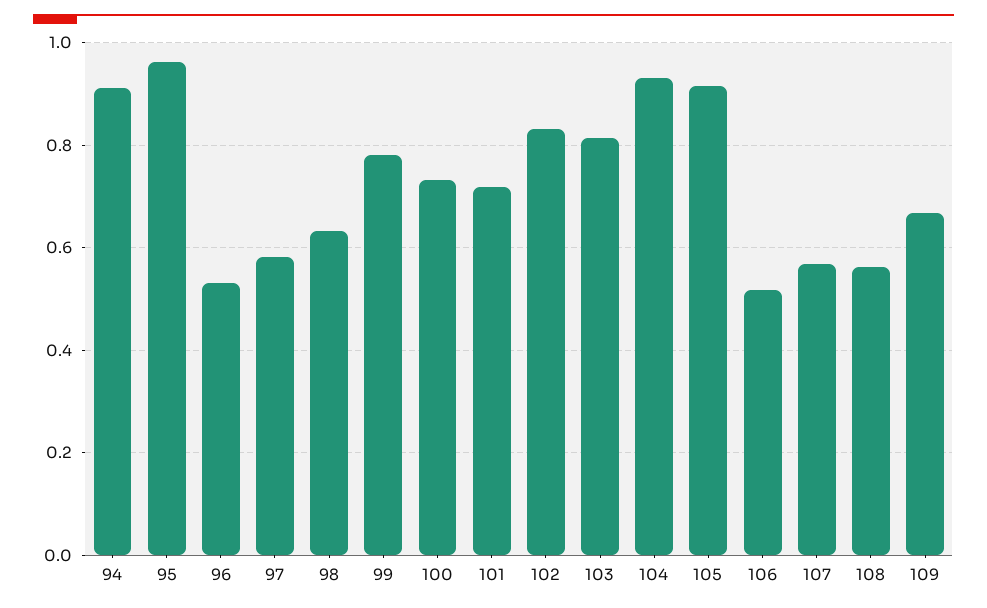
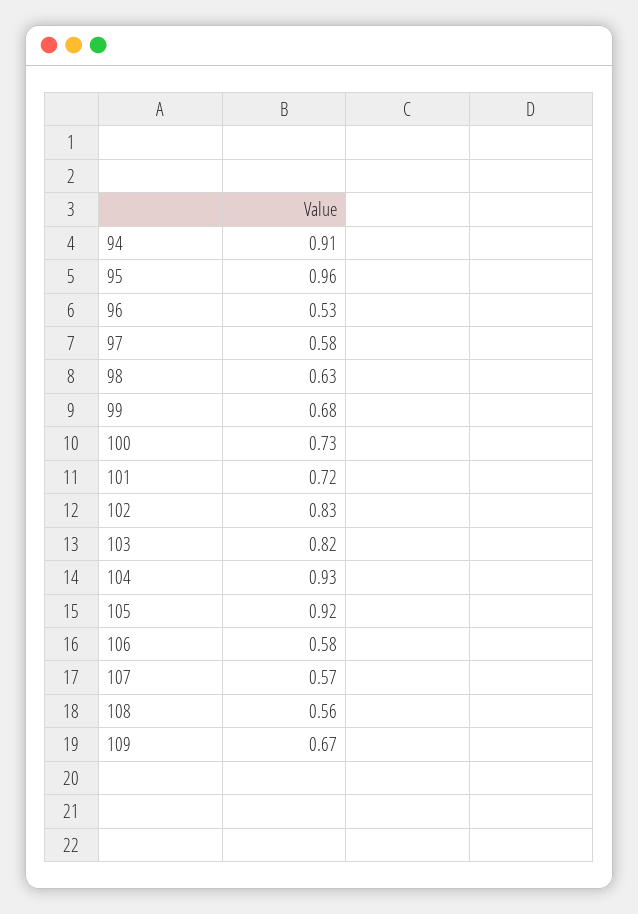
99: 0.78 -> 0.68
106: 0.52 -> 0.58

